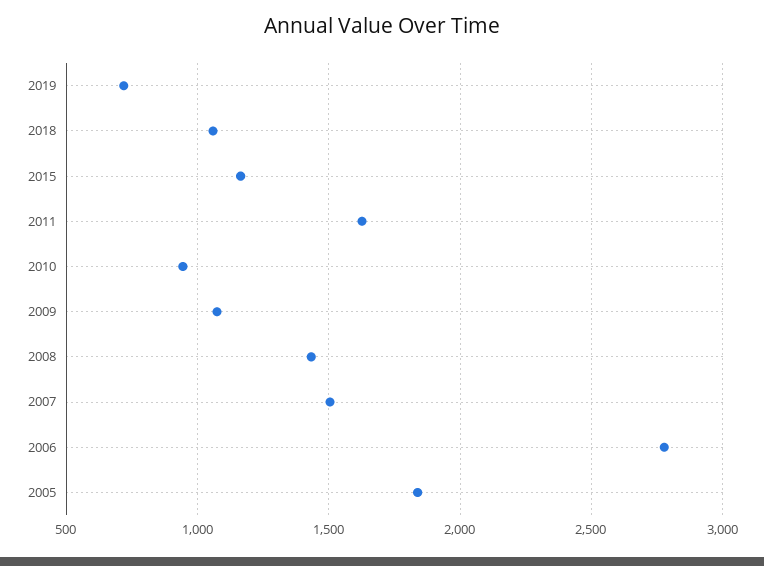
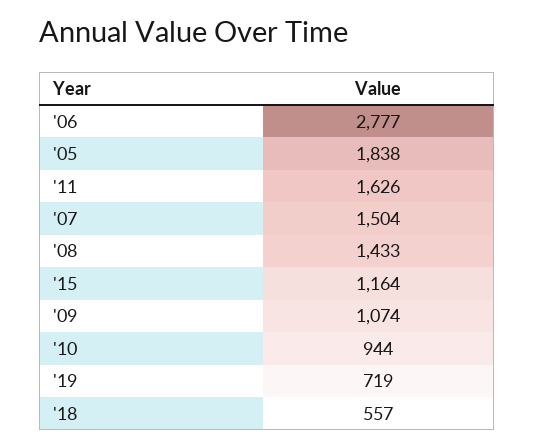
2018: 1050 -> 557

